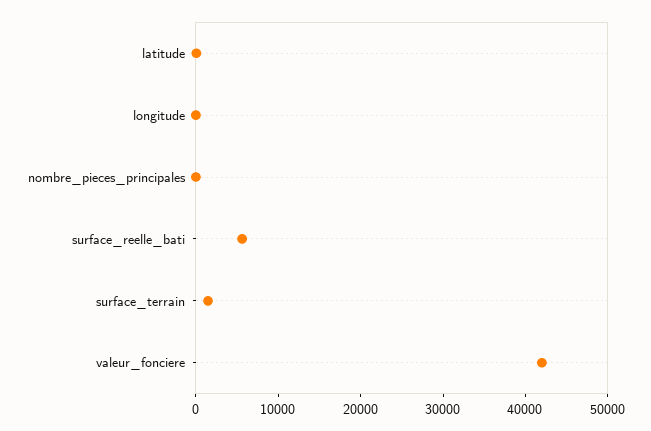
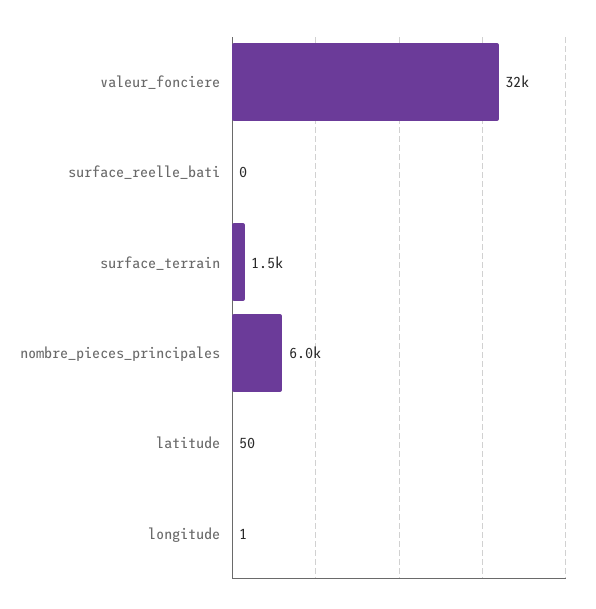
nombre_pieces_principales: 0 -> 6000
surface_reelle_bati: 6000 -> 0
valeur_fonciere: 42000 -> 32000

